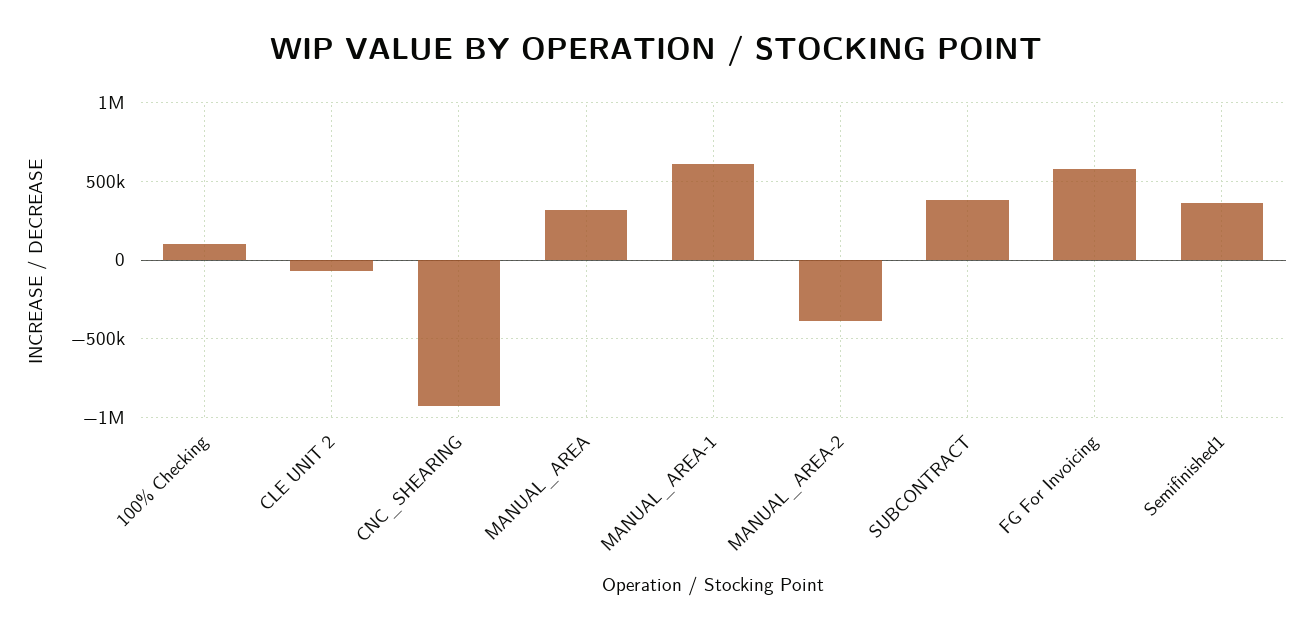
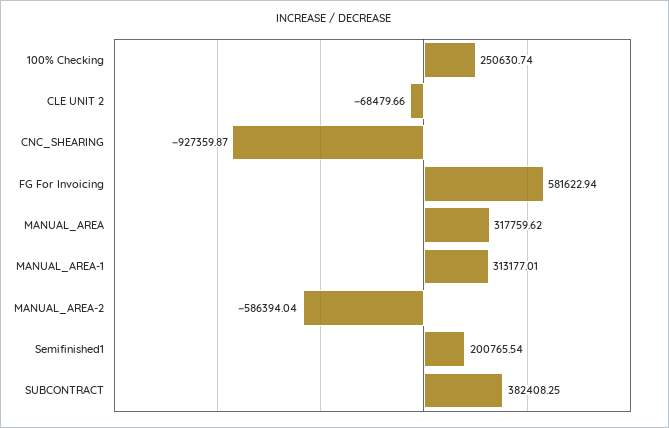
100% Checking: 100000 -> 250630.74
MANUAL_AREA-1: 600000 -> 313177.01
MANUAL_AREA-2: -400000 -> -586394.04
Semifinished1: 350000 -> 200765.54

